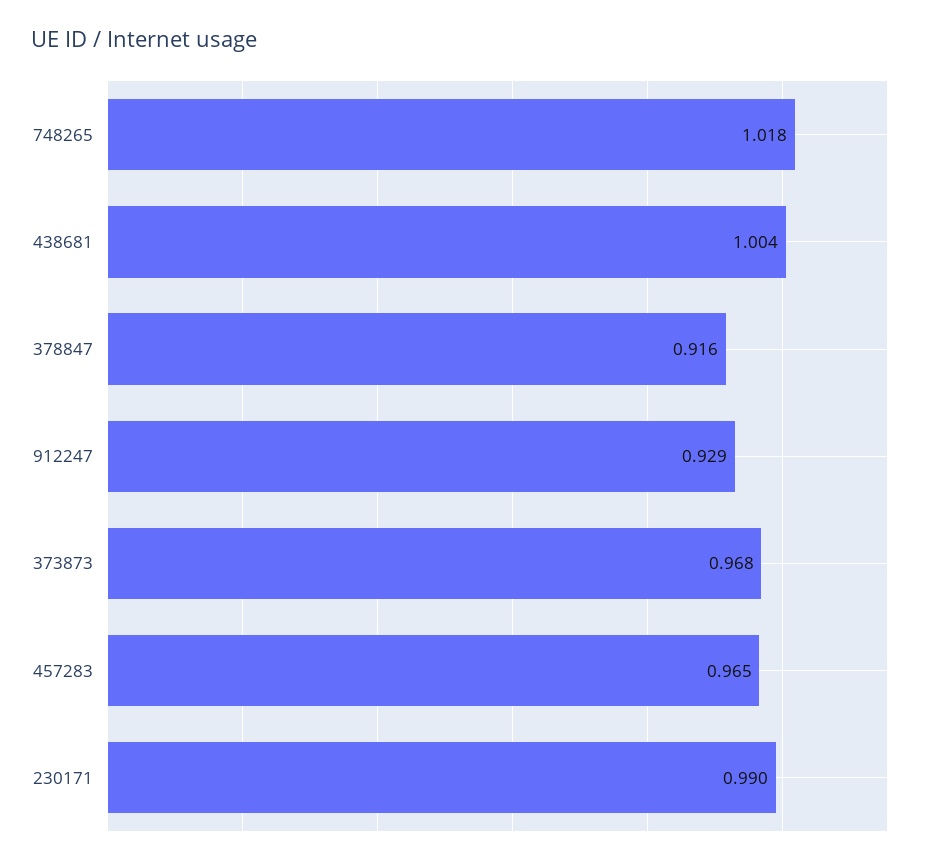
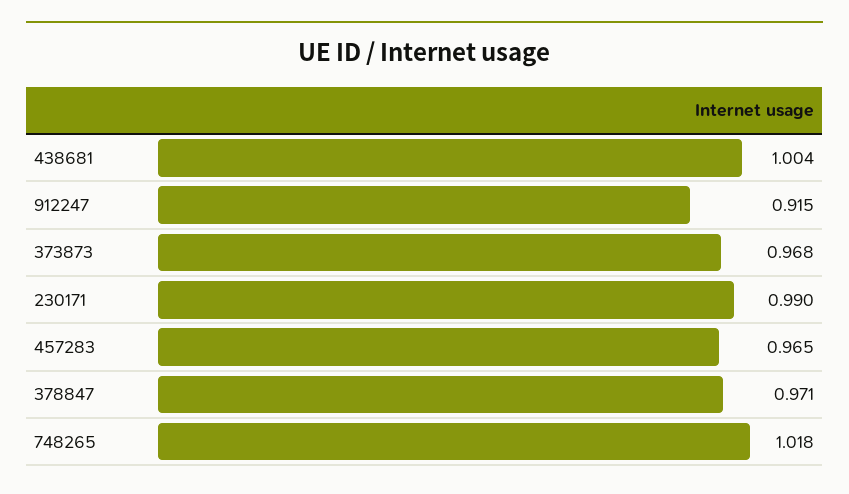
378847: 0.916 -> 0.971
912247: 0.929 -> 0.915

